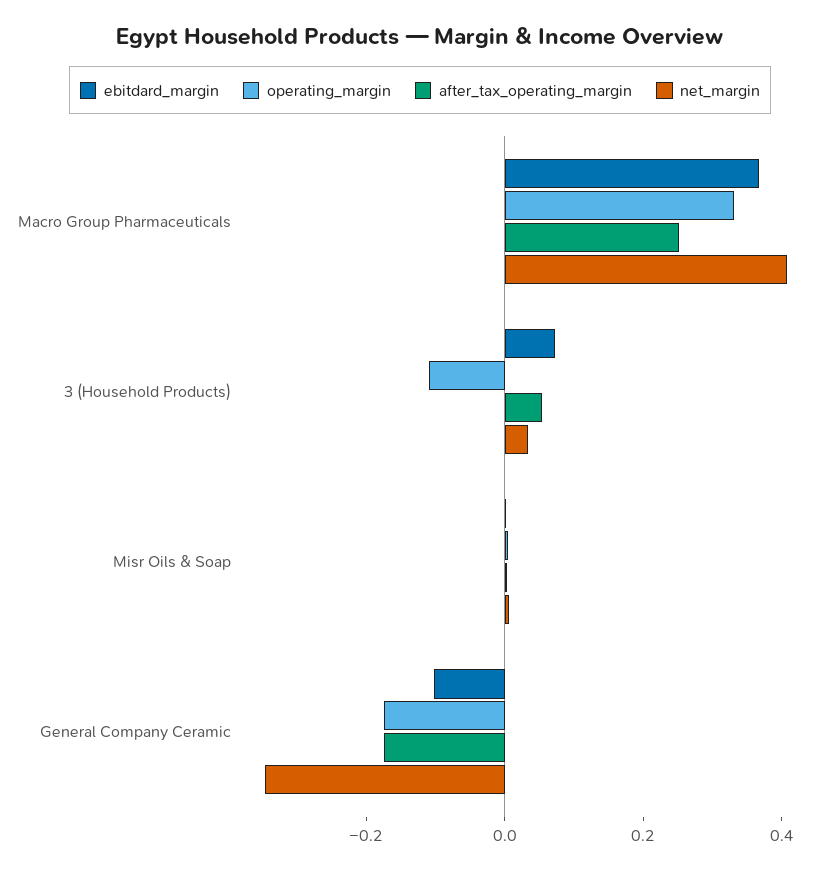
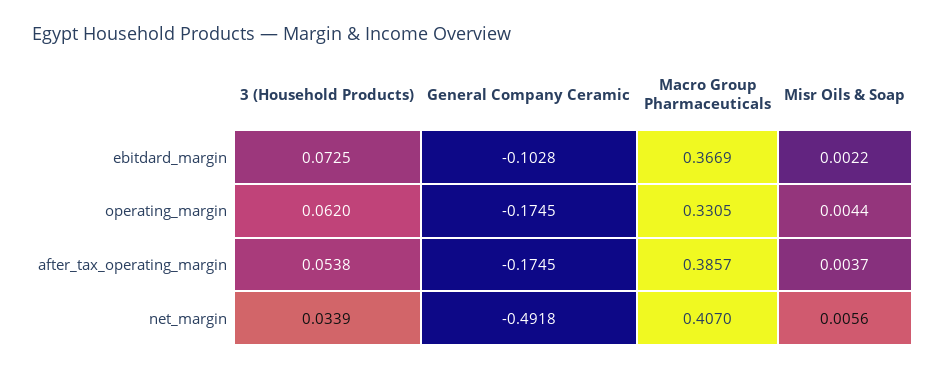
after_tax_operating_margin, Macro Group Pharmaceuticals: 0.25 -> 0.3857
operating_margin, 3 (Household Products): -0.1 -> 0.062
net_margin, General Company Ceramic: -0.35 -> -0.4918

